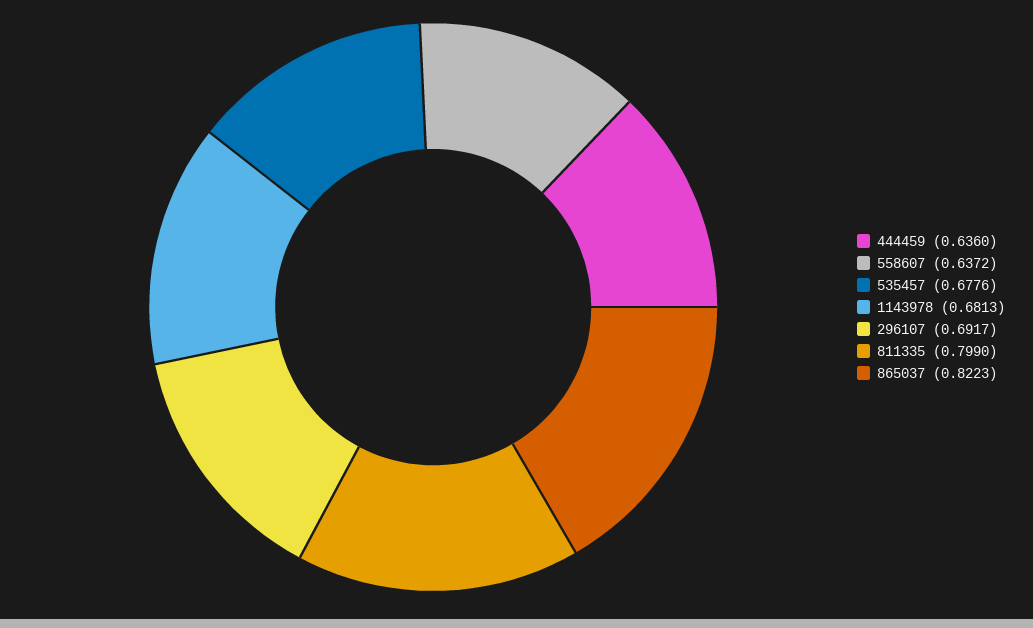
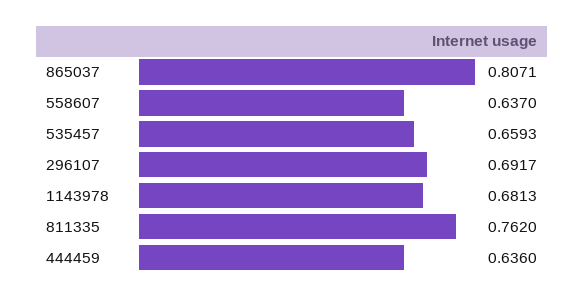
558607: 0.6372 -> 0.637
535457: 0.6776 -> 0.6593
811335: 0.799 -> 0.762
865037: 0.8223 -> 0.8071

